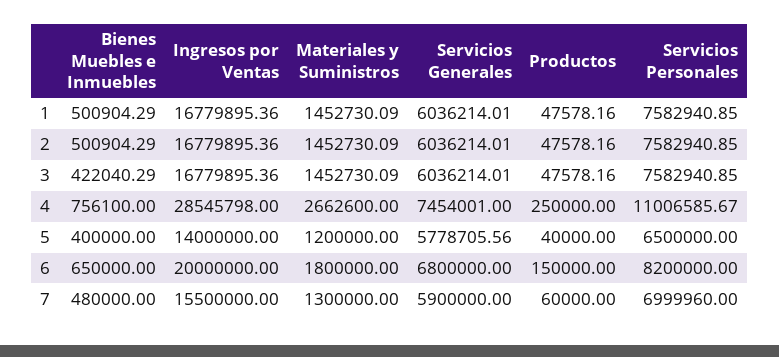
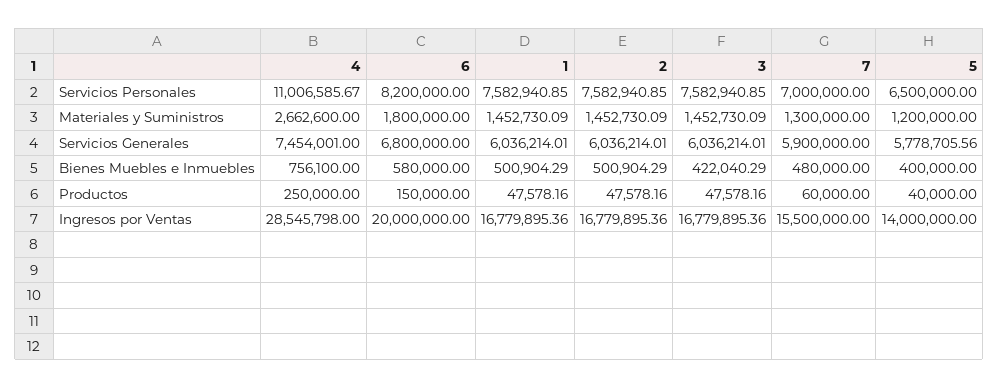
Bienes Muebles e Inmuebles, 6: 650000 -> 580000
Servicios Personales, 7: 6999960 -> 7000000

